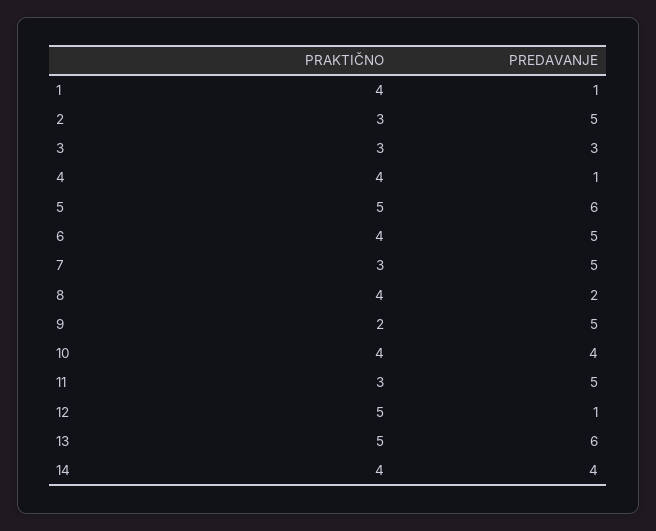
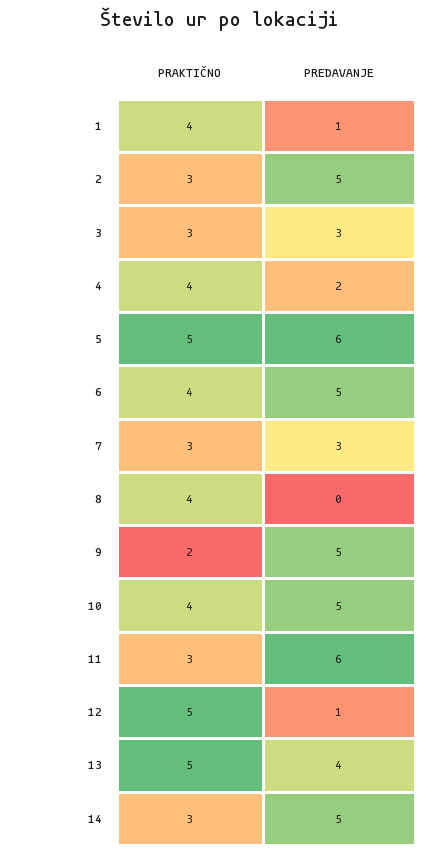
PREDAVANJE, 4: 1 -> 2
PREDAVANJE, 7: 5 -> 3
PREDAVANJE, 8: 2 -> 0
PREDAVANJE, 10: 4 -> 5
PREDAVANJE, 11: 5 -> 6
PREDAVANJE, 13: 6 -> 4
PRAKTIČNO, 14: 4 -> 3
PREDAVANJE, 14: 4 -> 5

